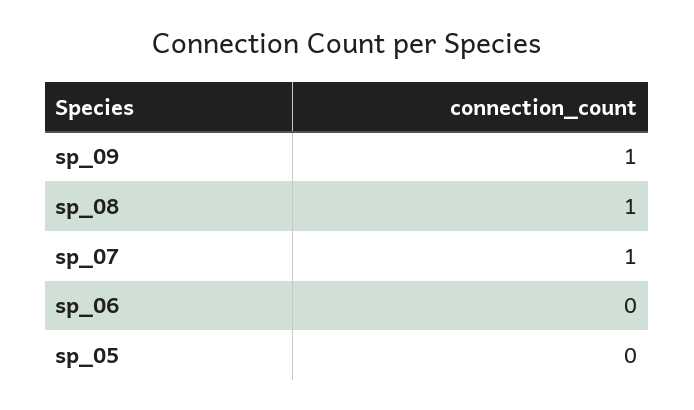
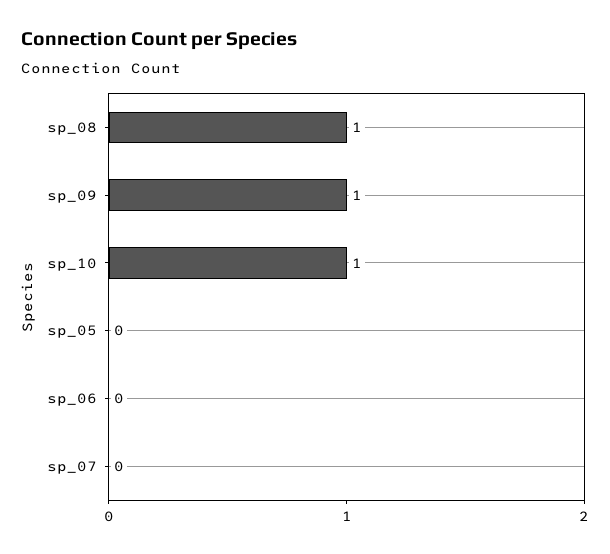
sp_07: 1 -> 0
sp_10: none -> 1

